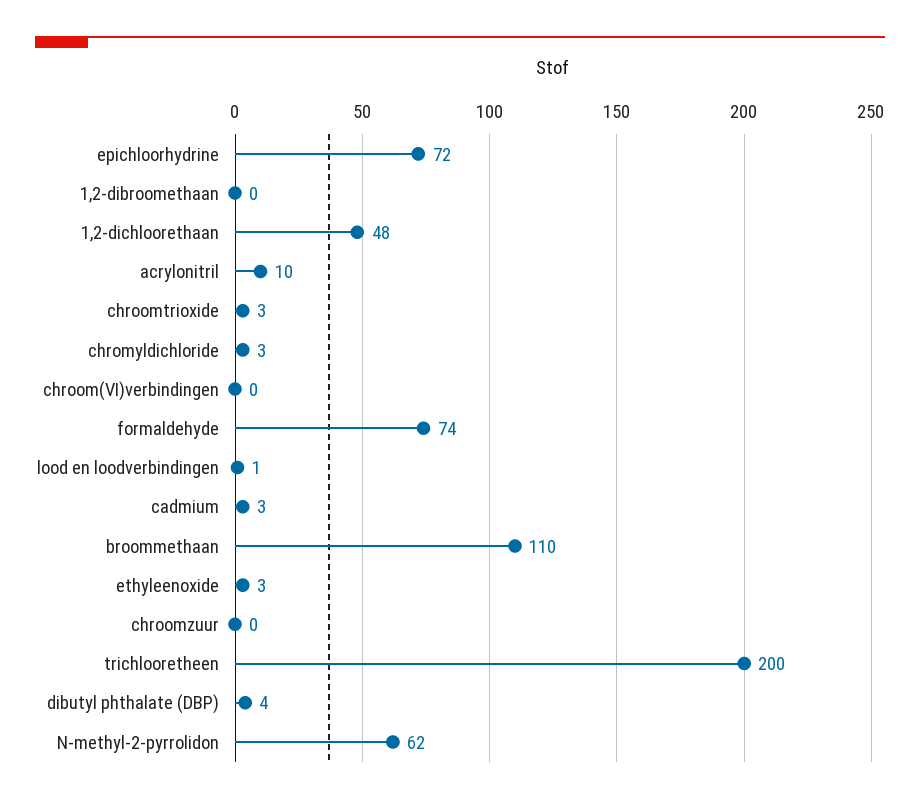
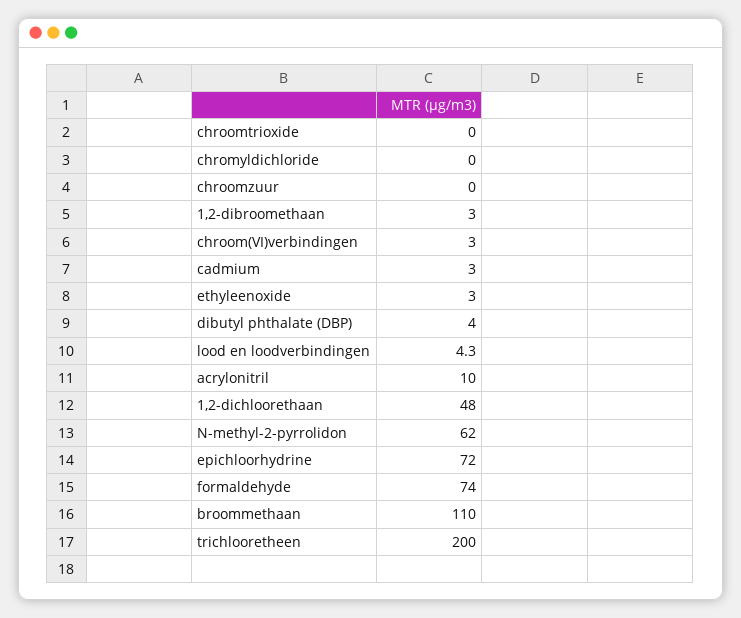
1,2-dibroomethaan: 0 -> 3
chroomtrioxide: 3 -> 0
chromyldichloride: 3 -> 0
chroom(VI)verbindingen: 0 -> 3
lood en loodverbindingen: 1 -> 4.3

